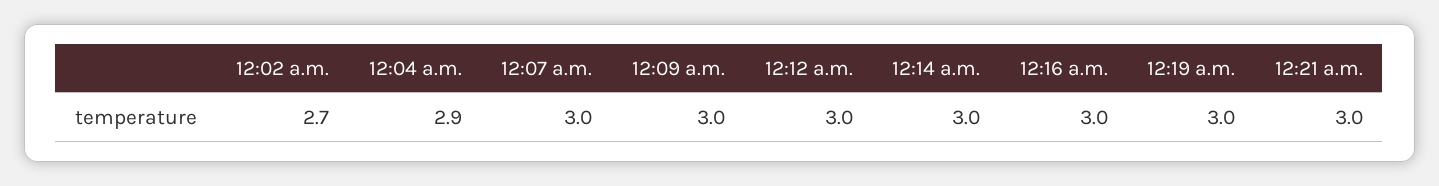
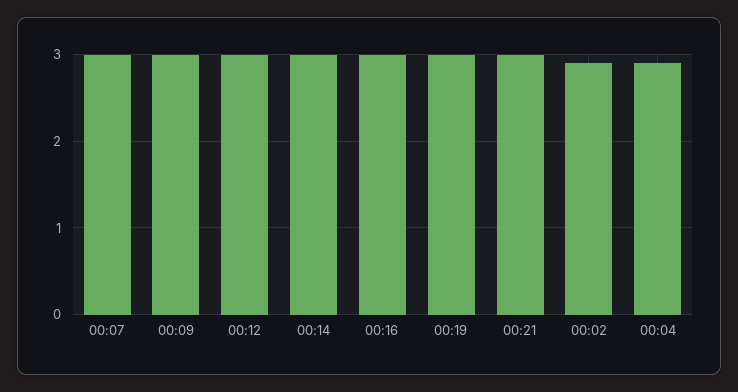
12:02 a.m.: 2.7 -> 2.9

